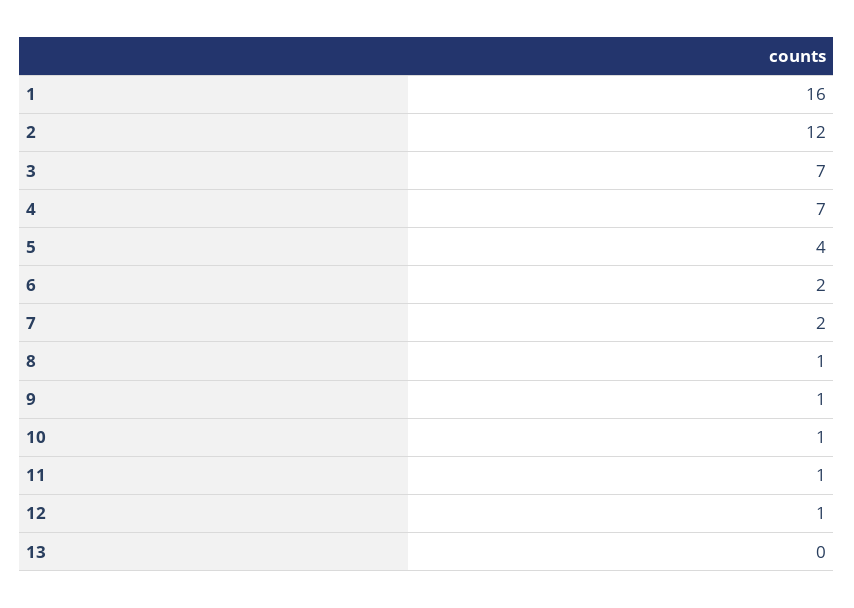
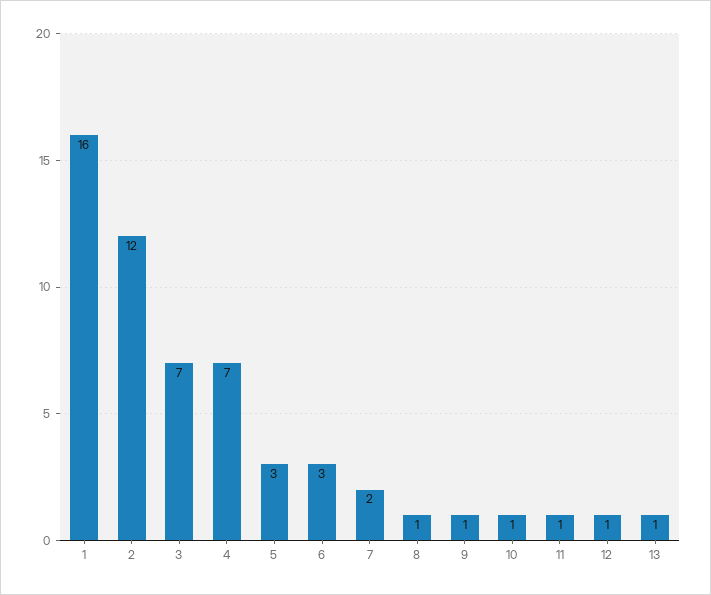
5: 4 -> 3
6: 2 -> 3
13: 0 -> 1

